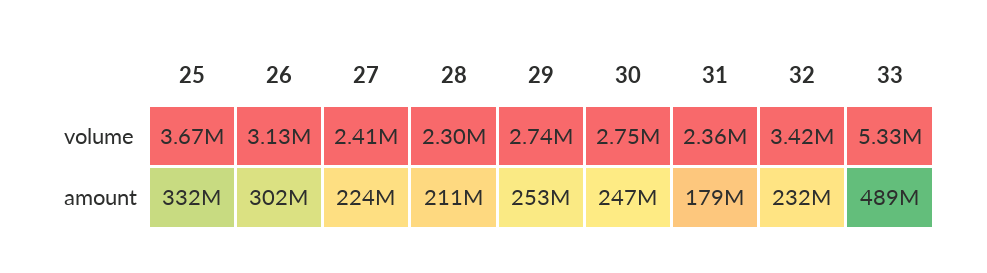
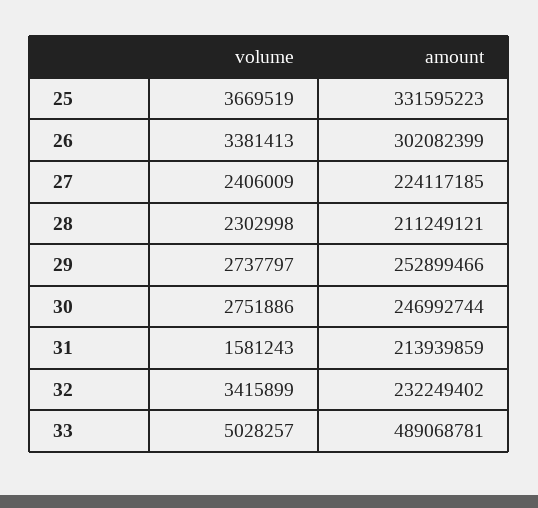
26, volume: 3130000 -> 3381413
31, volume: 2360000 -> 1581243
33, volume: 5330000 -> 5028257
31, amount: 179000000 -> 213939859

